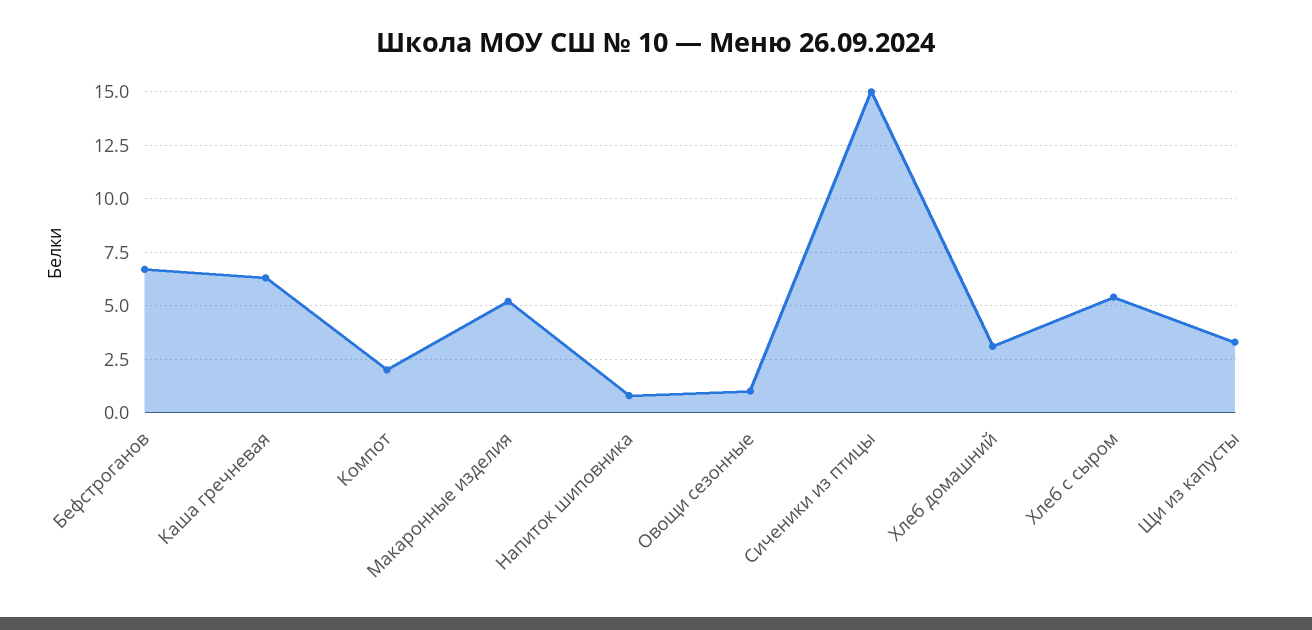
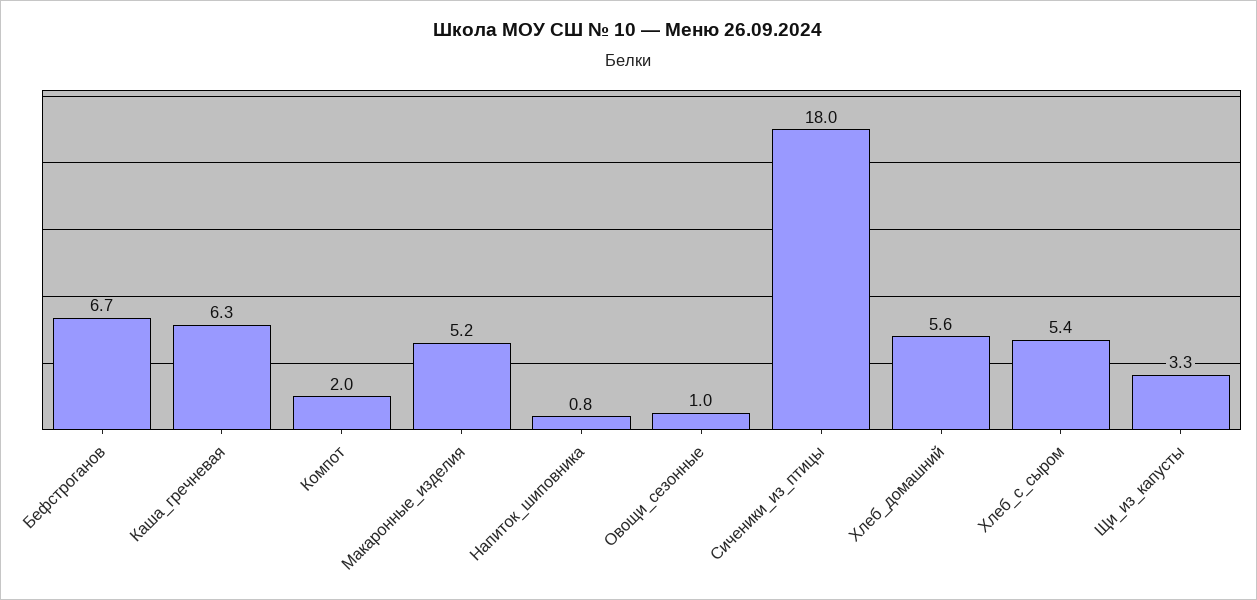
Сиченики из птицы: 15 -> 18
Хлеб домашний: 3 -> 5.6

